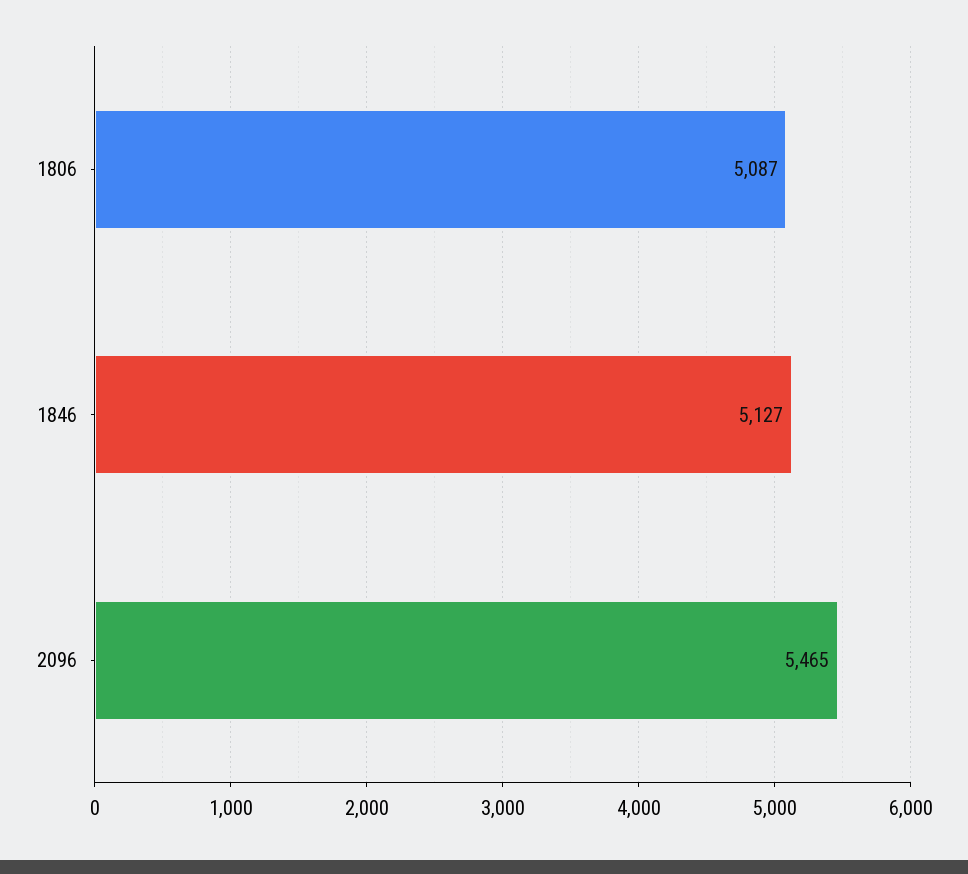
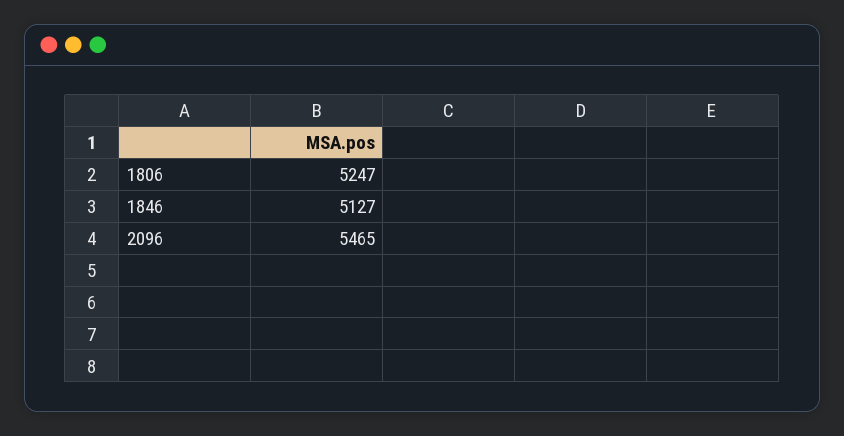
1806: 5087 -> 5247

